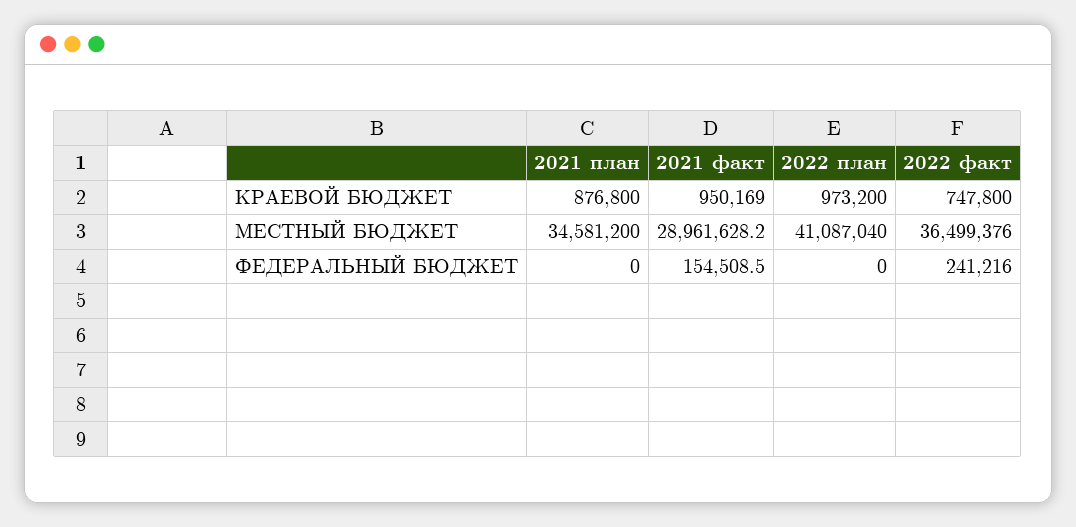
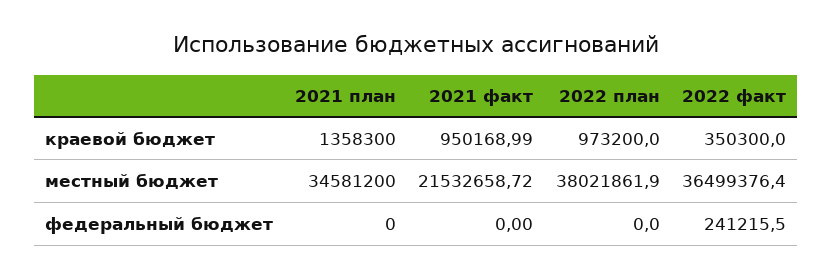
2021 план, КРАЕВОЙ БЮДЖЕТ: 876800 -> 1358300
2022 факт, КРАЕВОЙ БЮДЖЕТ: 747800 -> 350300
2021 факт, МЕСТНЫЙ БЮДЖЕТ: 28961628.2 -> 21532658.72
2022 план, МЕСТНЫЙ БЮДЖЕТ: 41087040 -> 38021861.9
2021 факт, ФЕДЕРАЛЬНЫЙ БЮДЖЕТ: 154508.5 -> 0

